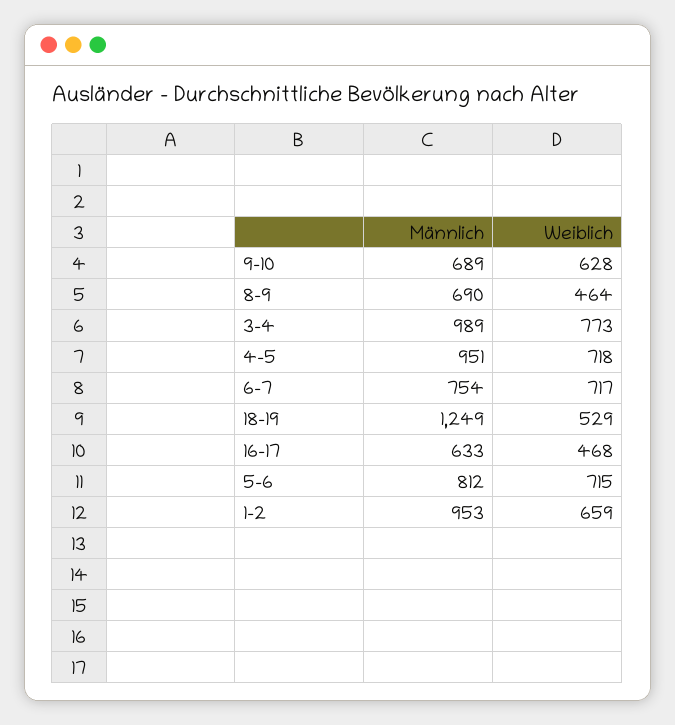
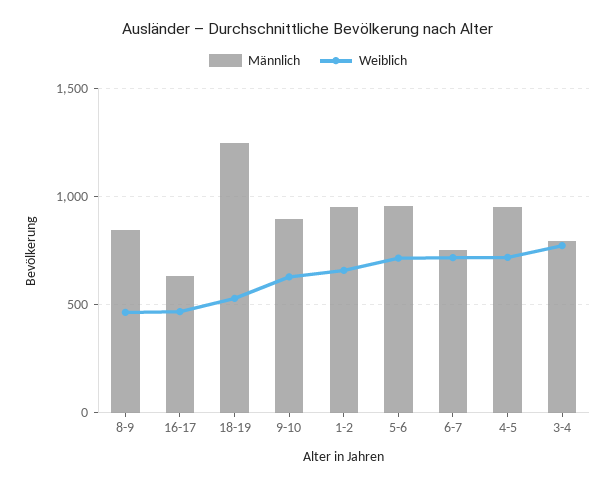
Männlich, 9-10: 689 -> 900
Männlich, 8-9: 690 -> 850
Männlich, 3-4: 989 -> 800
Männlich, 5-6: 812 -> 950

